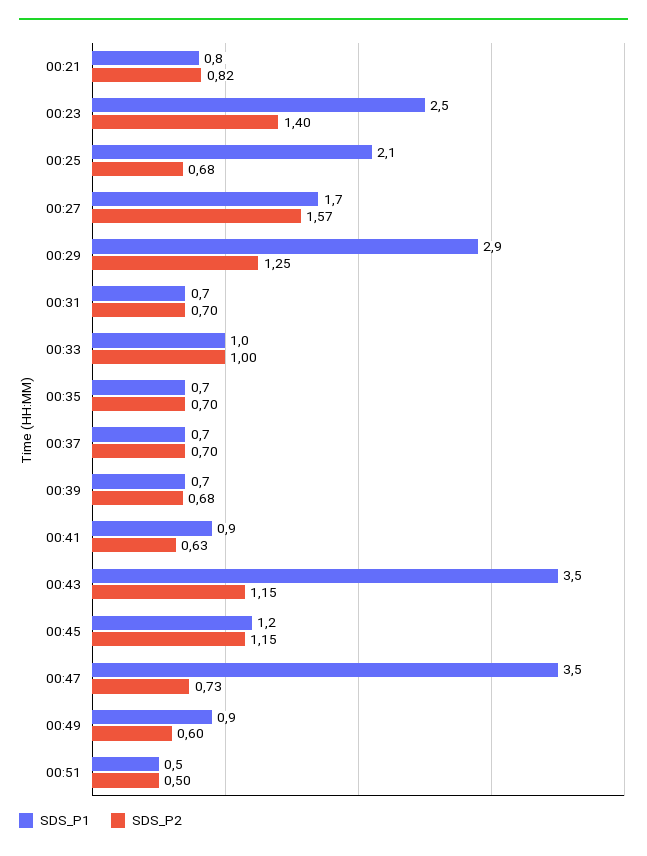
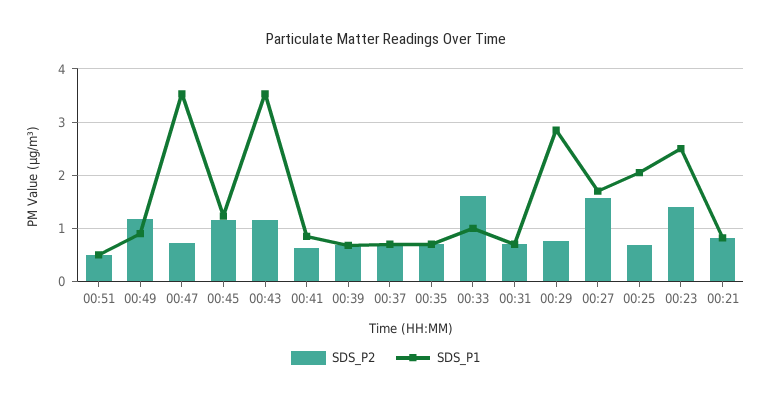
SDS_P2, 00:29: 1.25 -> 0.8
SDS_P2, 00:33: 1 -> 1.6
SDS_P2, 00:49: 0.6 -> 1.2

